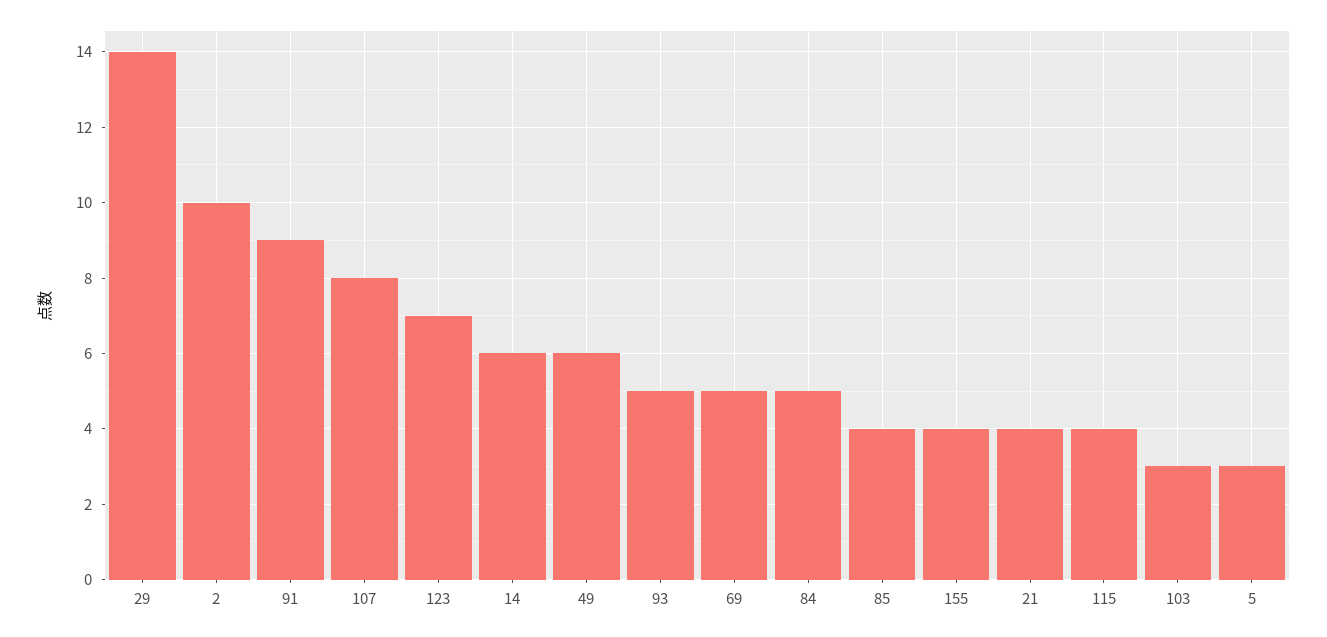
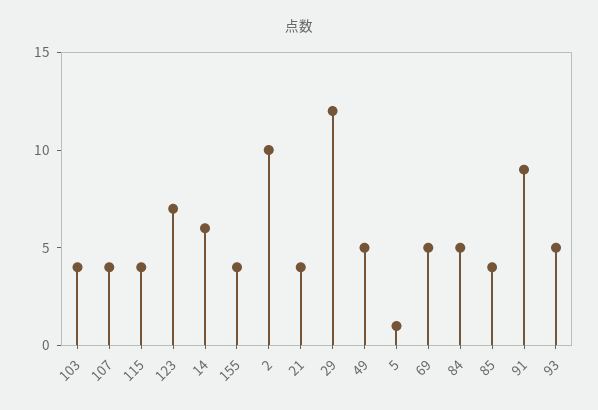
29: 14 -> 12
107: 8 -> 4
49: 6 -> 5
103: 3 -> 4
5: 3 -> 1

